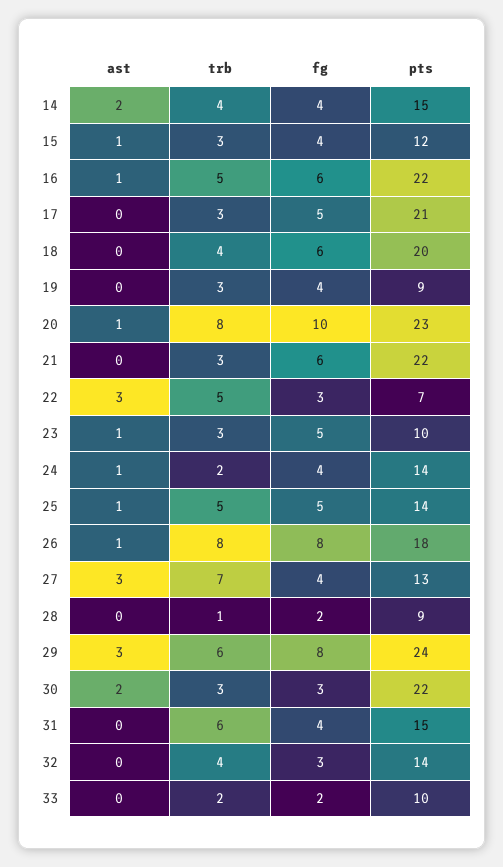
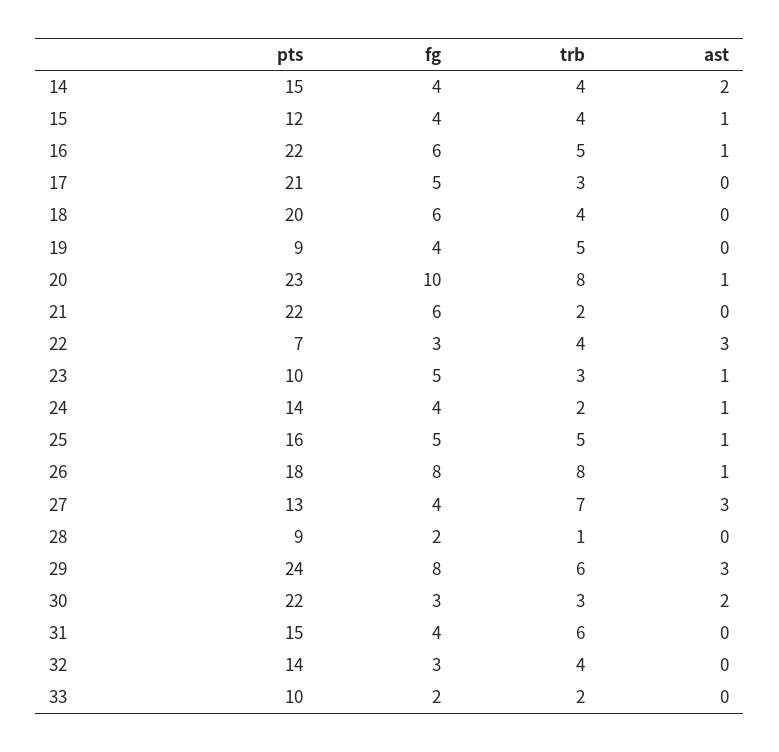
trb, 15: 3 -> 4
trb, 19: 3 -> 5
trb, 21: 3 -> 2
trb, 22: 5 -> 4
pts, 25: 14 -> 16

